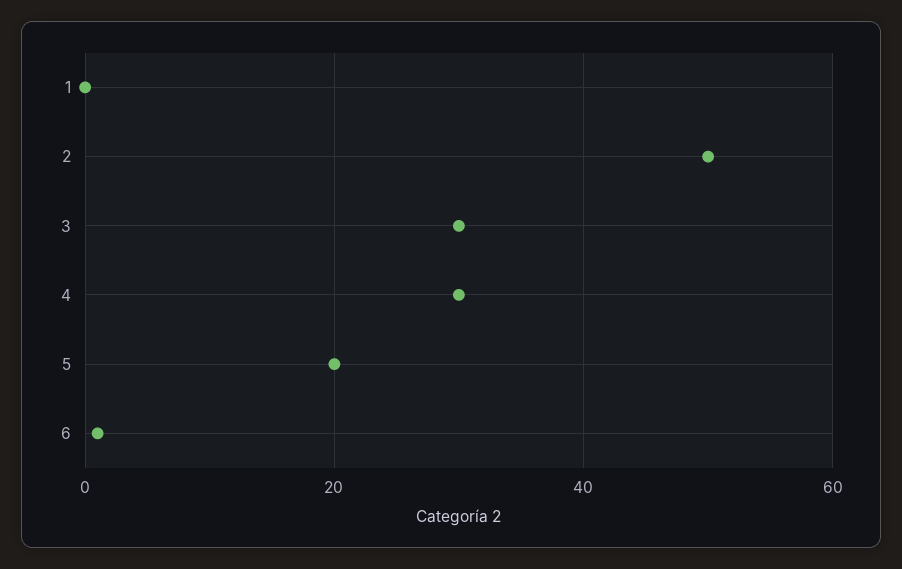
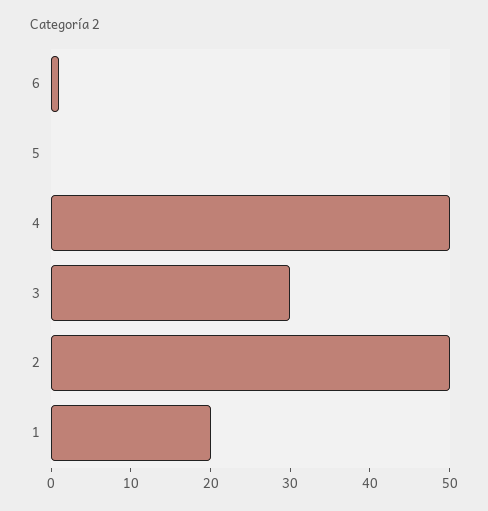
1: 0 -> 20
4: 30 -> 50
5: 20 -> 0

